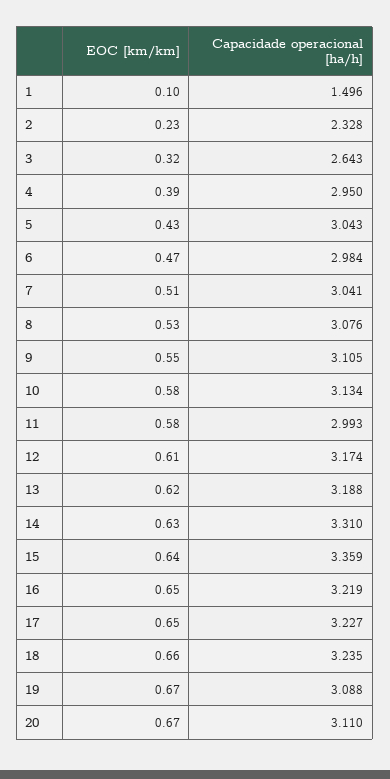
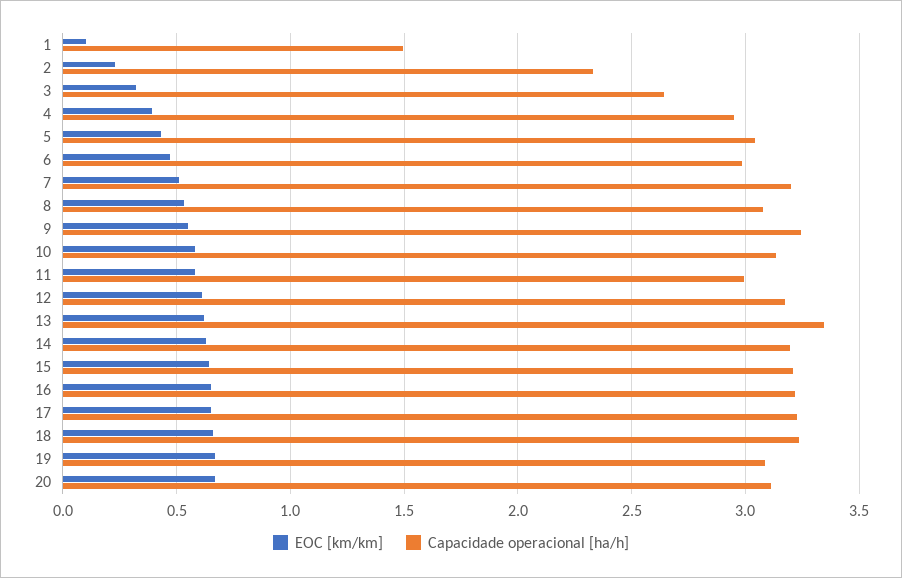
Capacidade operacional [ha/h], 7: 3.041 -> 3.2
Capacidade operacional [ha/h], 9: 3.105 -> 3.25
Capacidade operacional [ha/h], 13: 3.188 -> 3.35
Capacidade operacional [ha/h], 14: 3.31 -> 3.2
Capacidade operacional [ha/h], 15: 3.359 -> 3.2

